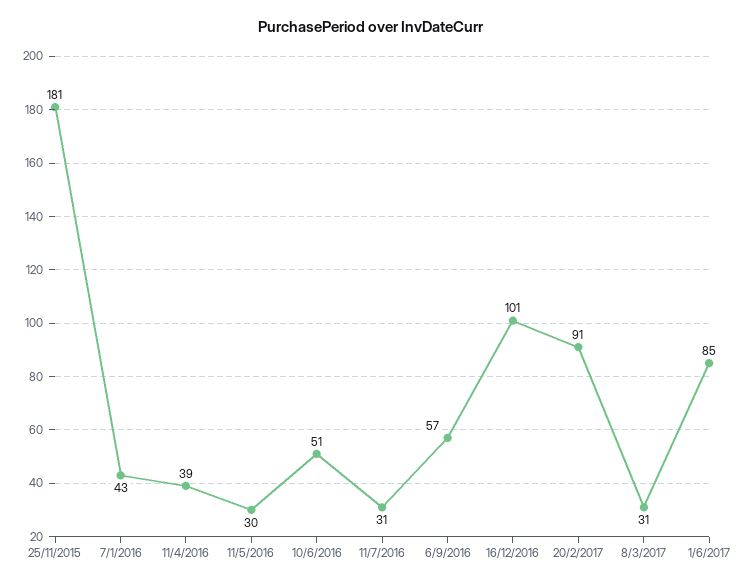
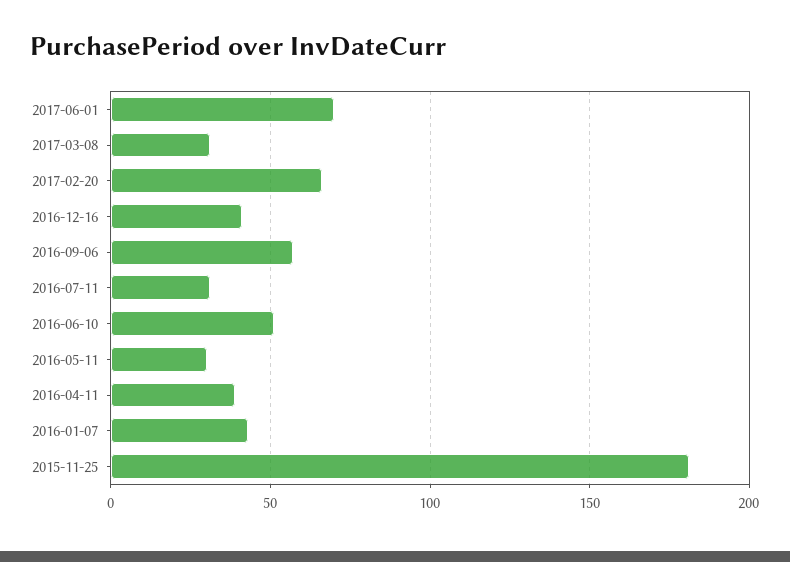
16/12/2016: 101 -> 40
20/2/2017: 91 -> 65
1/6/2017: 85 -> 70

